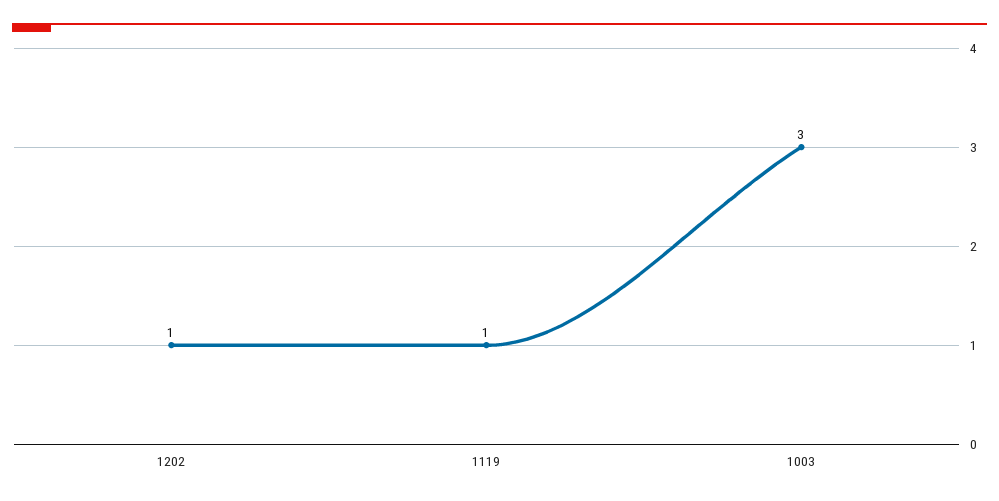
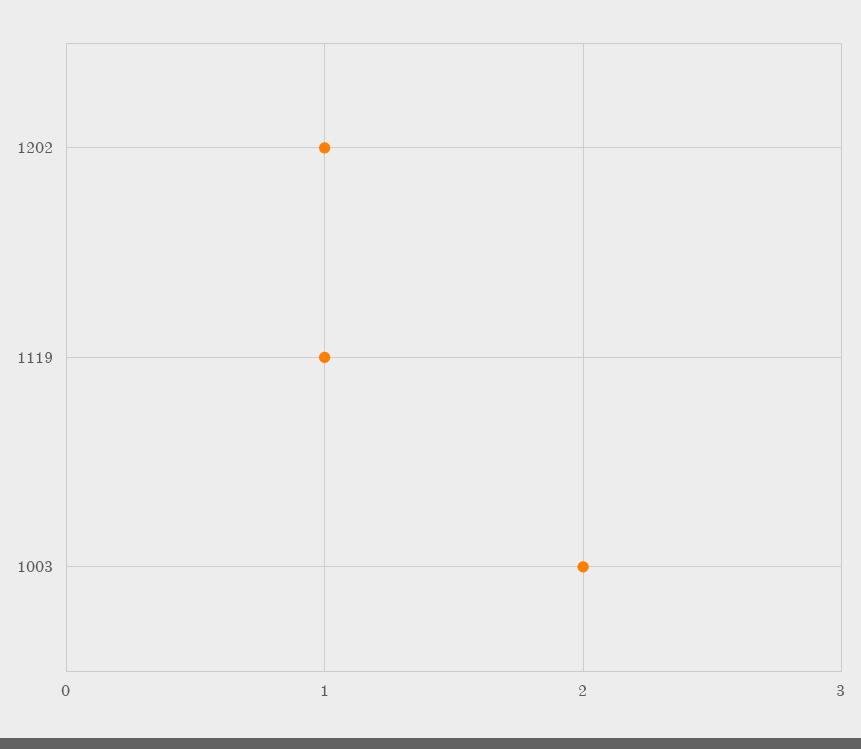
1003: 3 -> 2

